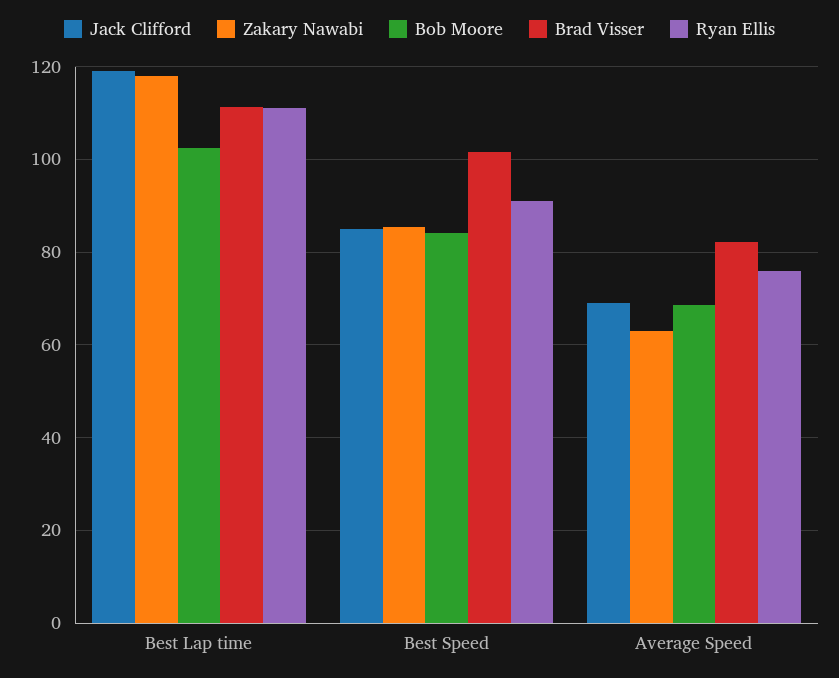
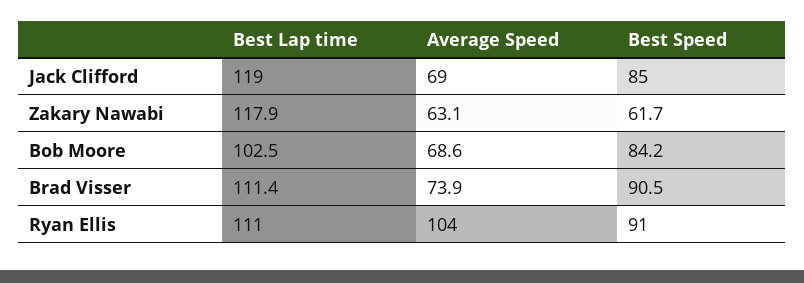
Zakary Nawabi, Best Speed: 86 -> 61.7
Brad Visser, Best Speed: 102 -> 90.5
Brad Visser, Average Speed: 82 -> 73.9
Ryan Ellis, Average Speed: 76 -> 104

